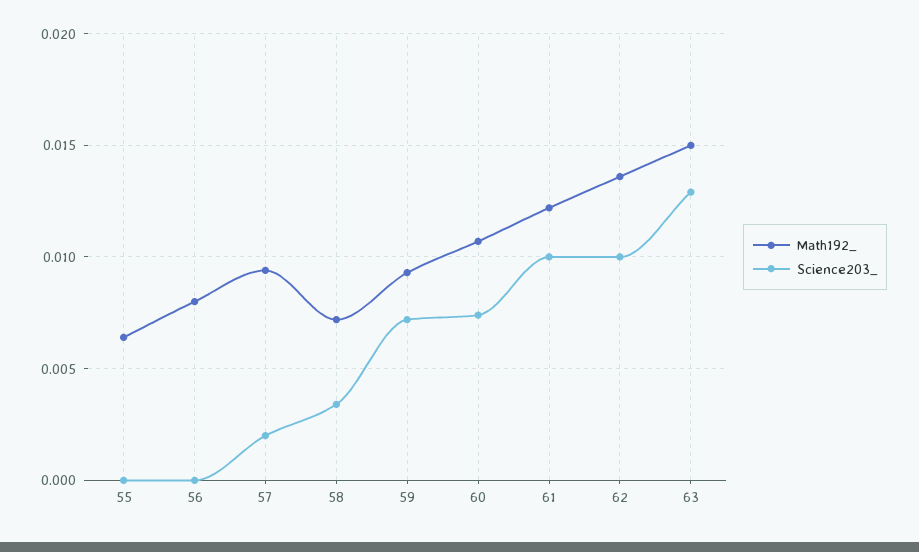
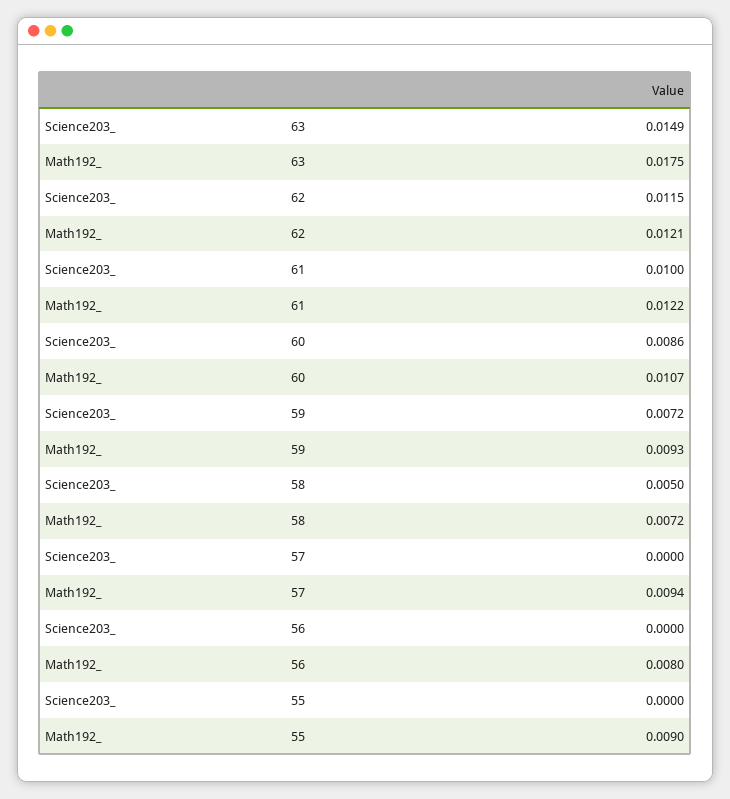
Math192_, 55: 0.0065 -> 0.009
Science203_, 57: 0.002 -> 0
Science203_, 58: 0.0035 -> 0.005
Science203_, 60: 0.0075 -> 0.0086
Math192_, 62: 0.0135 -> 0.0121
Science203_, 62: 0.01 -> 0.0115
Math192_, 63: 0.015 -> 0.0175
Science203_, 63: 0.013 -> 0.0149

